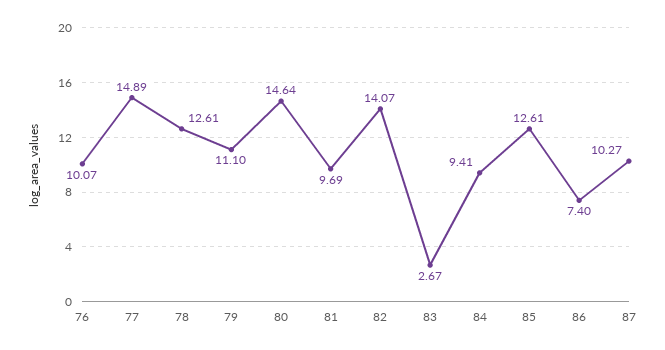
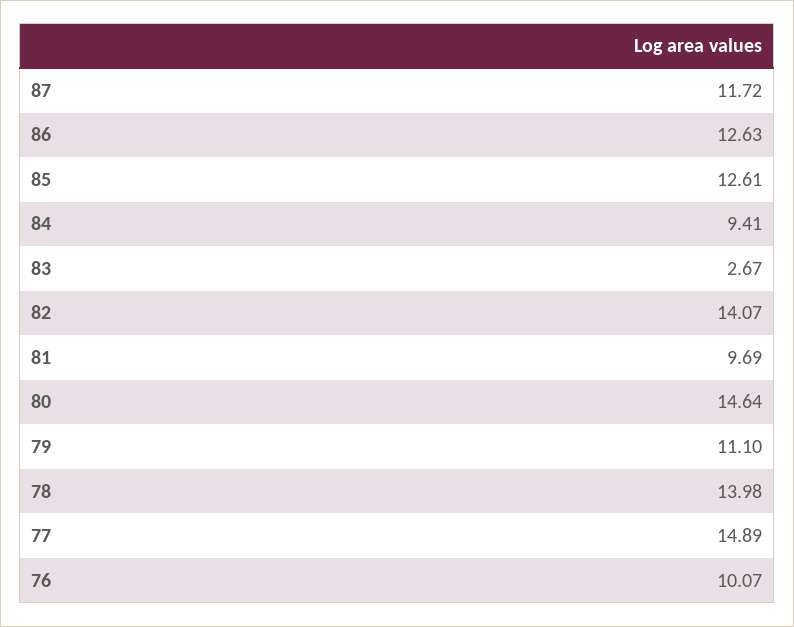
78: 12.61 -> 13.98
86: 7.4 -> 12.63
87: 10.27 -> 11.72

